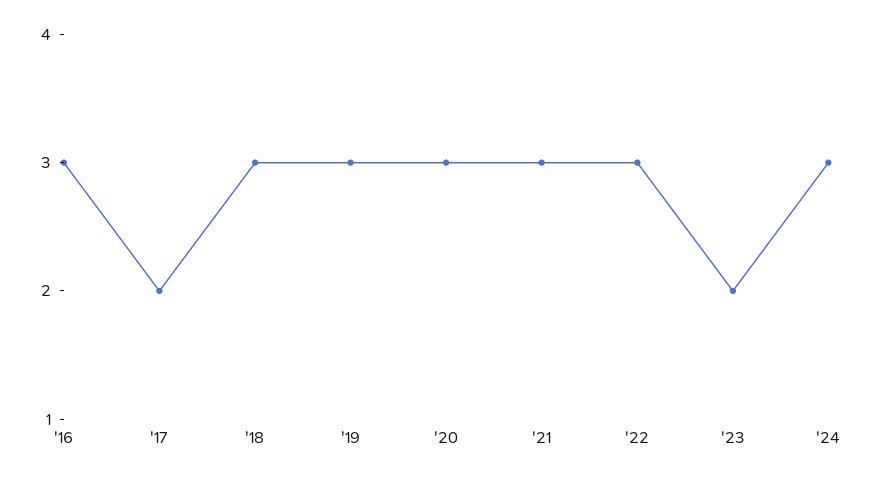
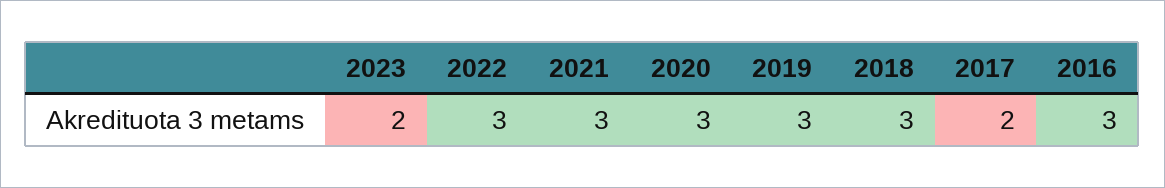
'24: 3 -> none

